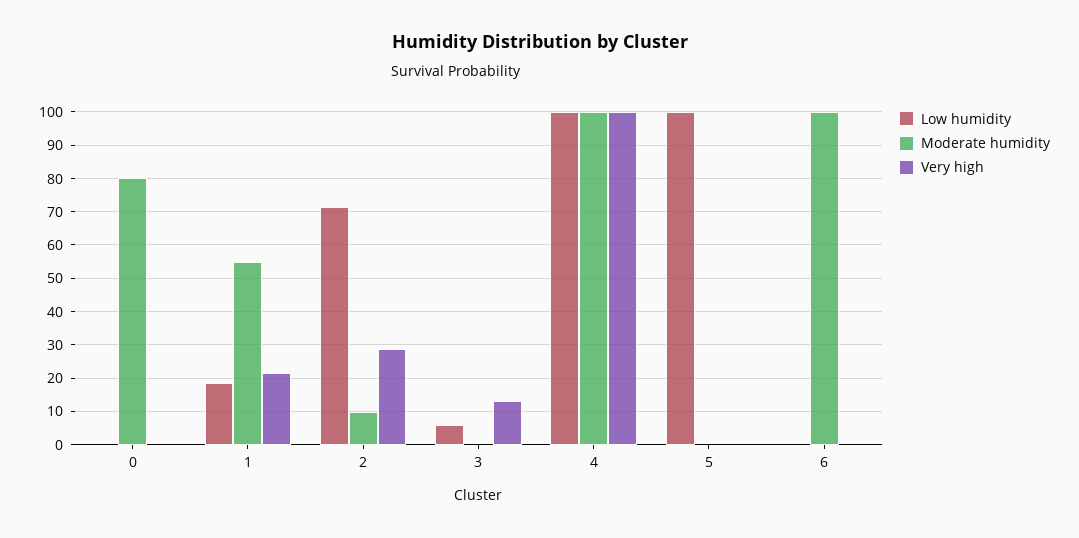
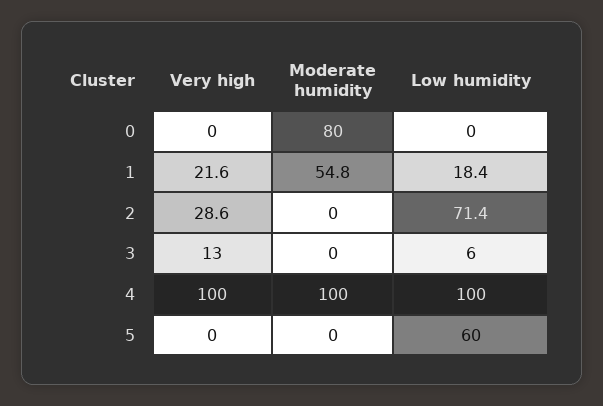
Moderate humidity, 2: 10 -> 0
Low humidity, 5: 100 -> 60
Low humidity, 6: 0 -> none
Moderate humidity, 6: 100 -> none
Very high, 6: 0 -> none

